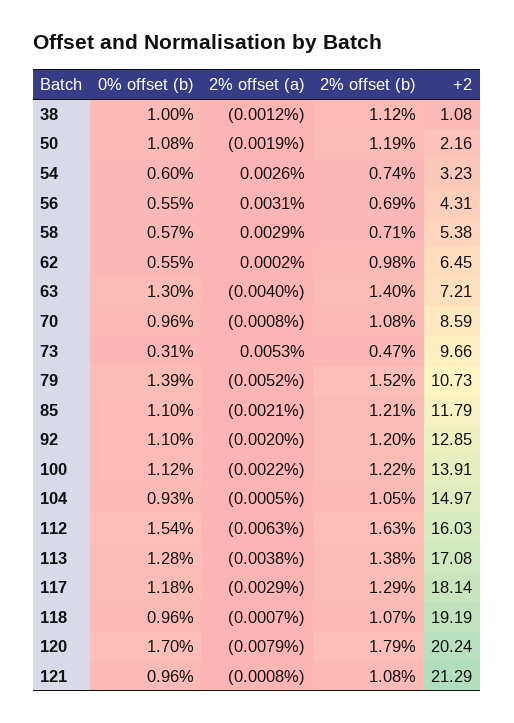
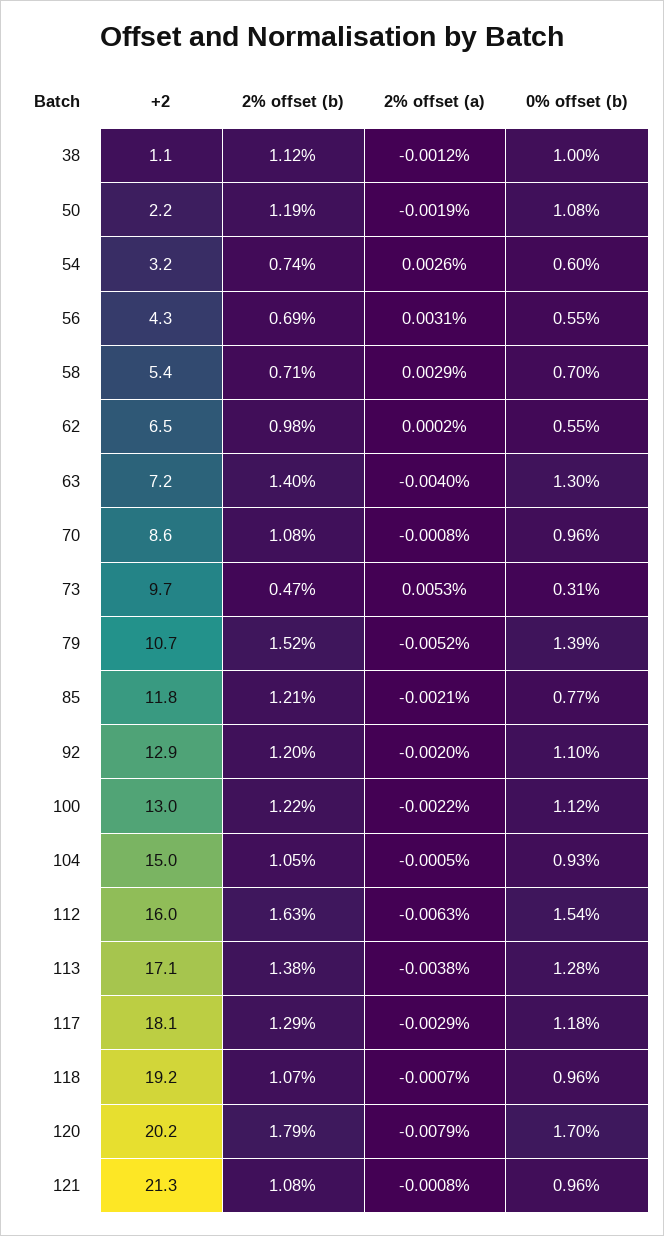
0% offset (b), 58: 0.57 -> 0.7
0% offset (b), 85: 1.1 -> 0.77
+2, 100: 13.91 -> 13

